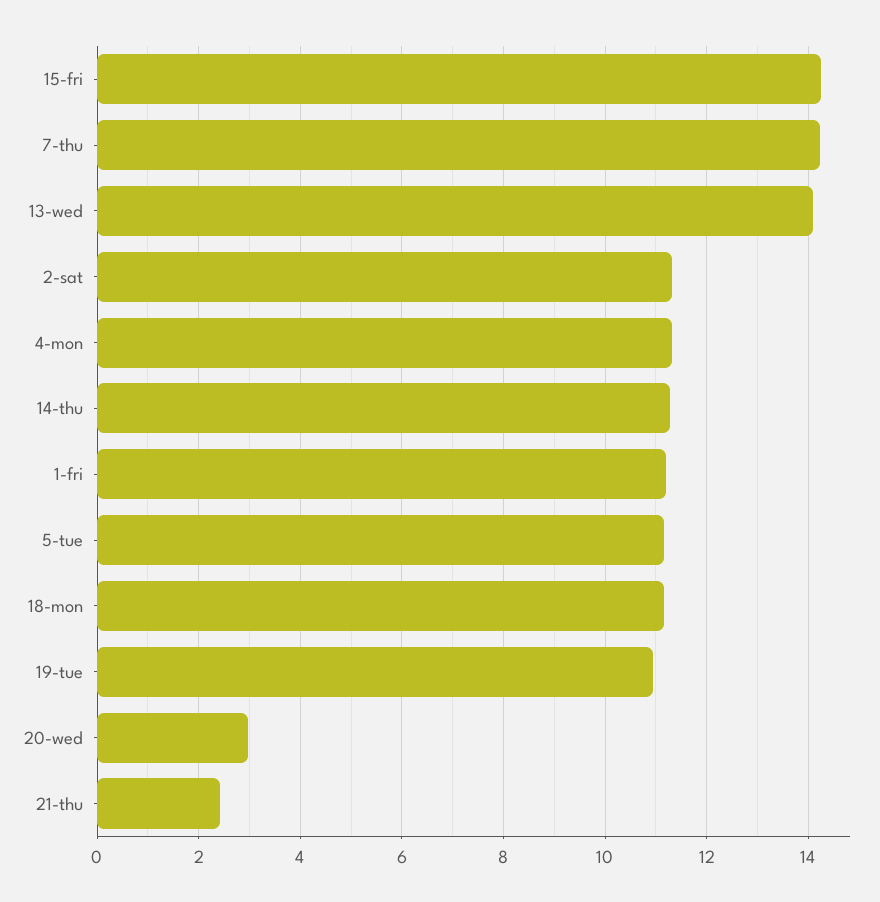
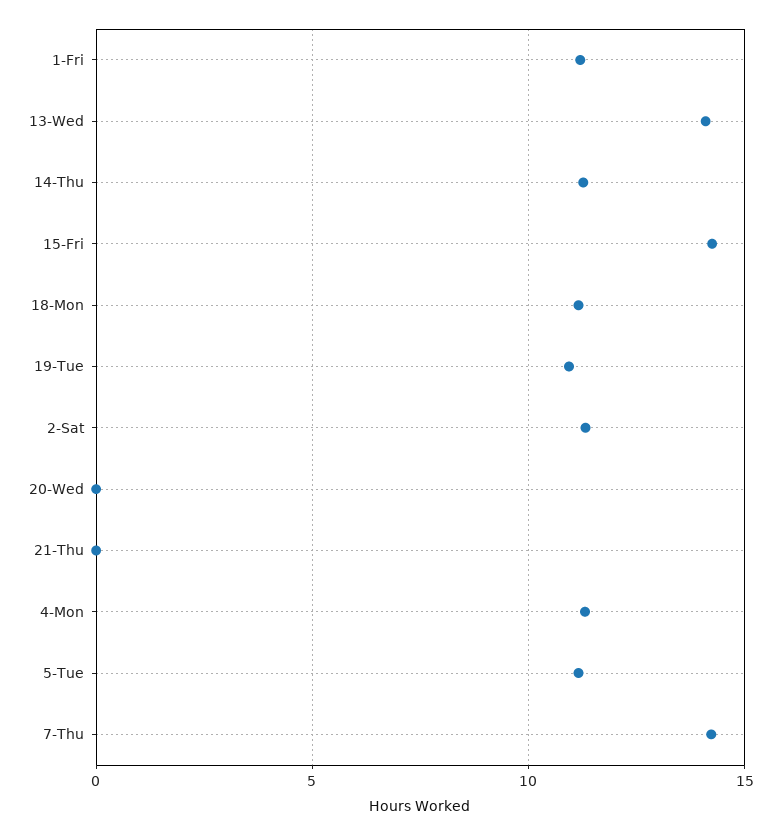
20-wed: 3 -> 0
21-thu: 2.4 -> 0

